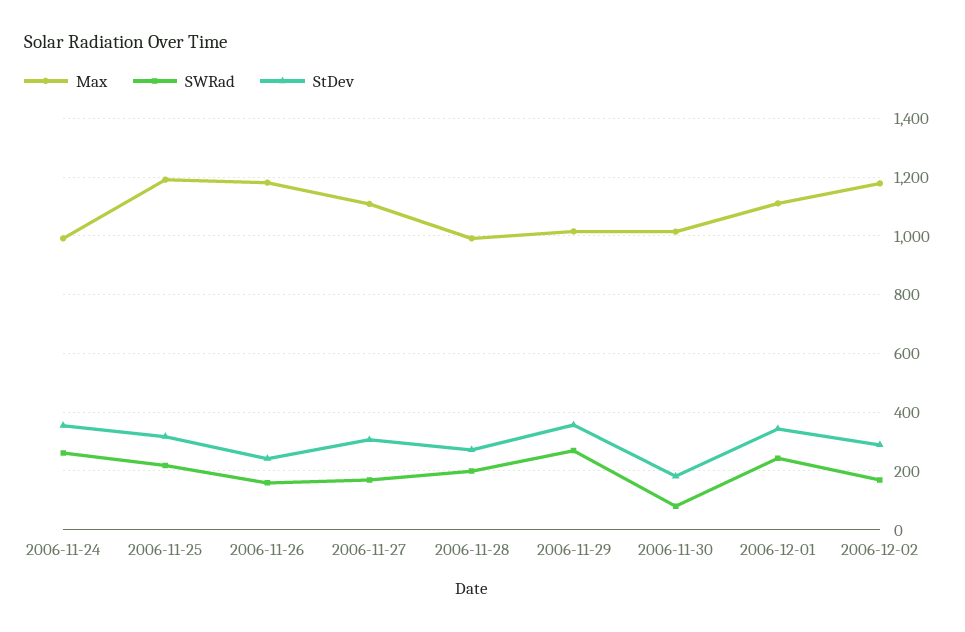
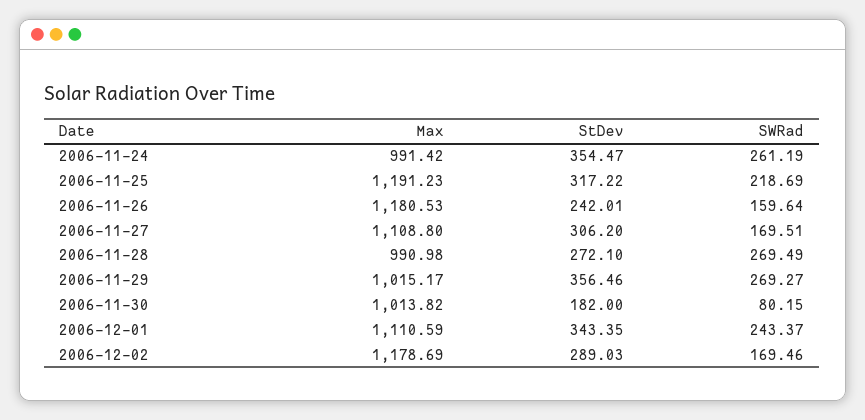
SWRad, 2006-11-28: 200 -> 269.49

